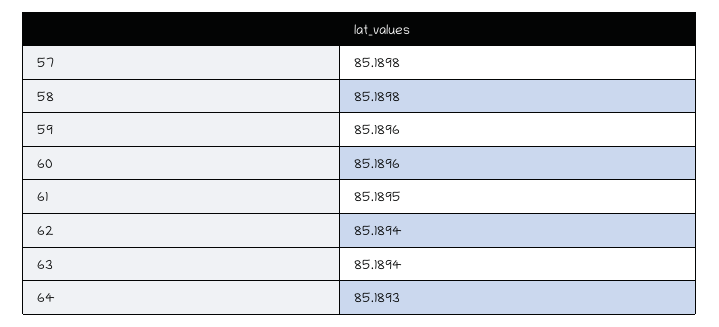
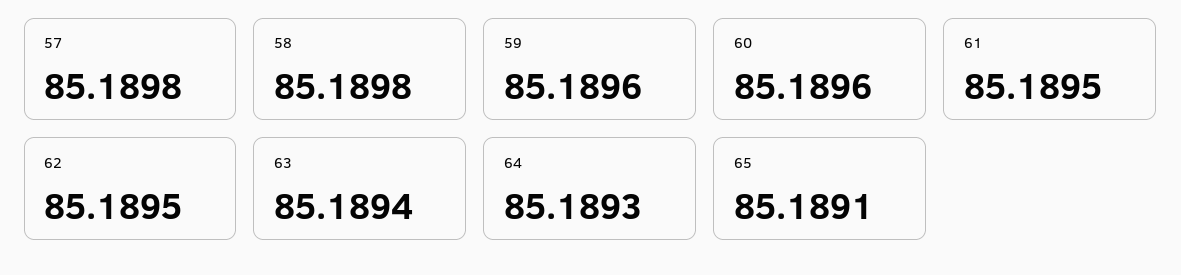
62: 85.1894 -> 85.1895
65: none -> 85.1891

